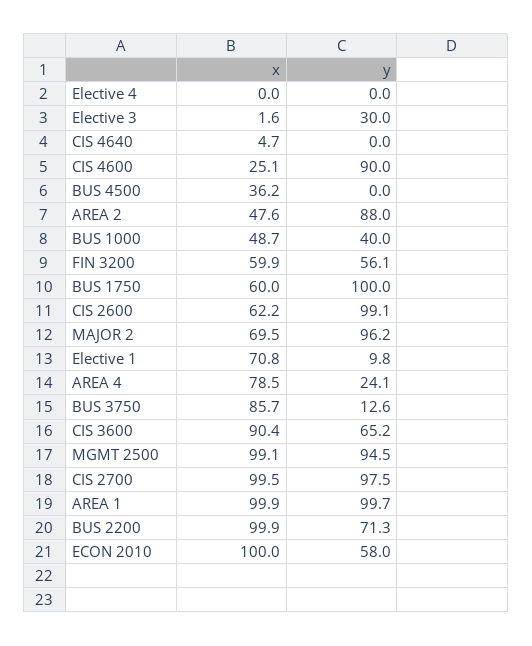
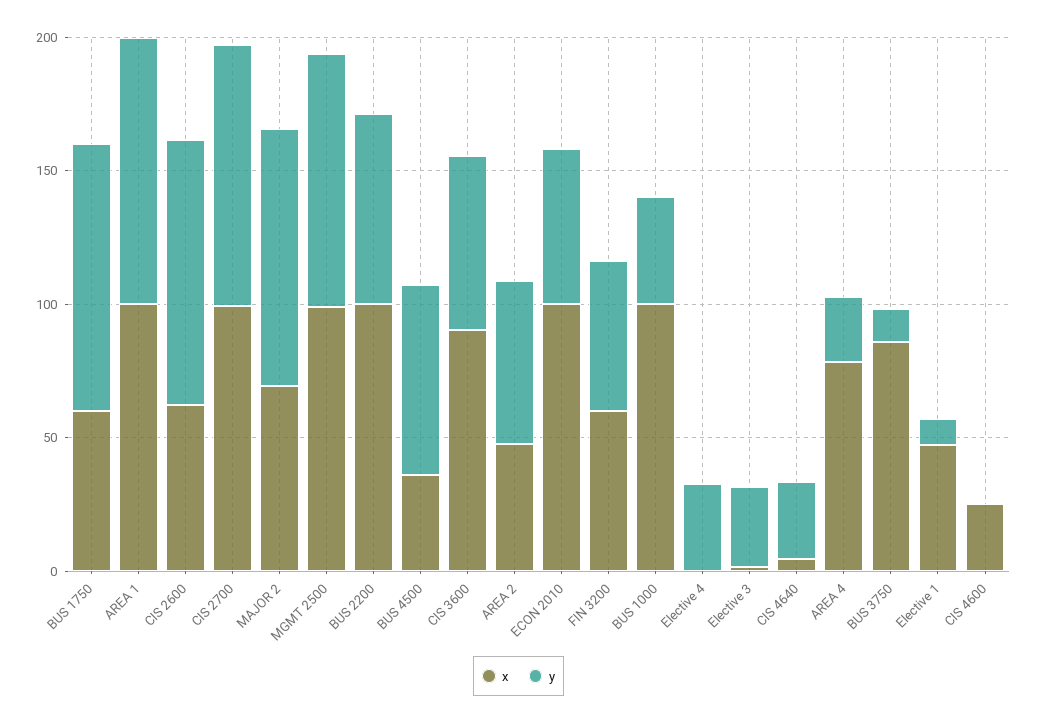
y, Elective 4: 0 -> 30
y, CIS 4640: 0 -> 30
y, CIS 4600: 90 -> 0
y, BUS 4500: 0 -> 70
y, AREA 2: 88 -> 60
x, BUS 1000: 48.7 -> 100
x, Elective 1: 70.8 -> 50

